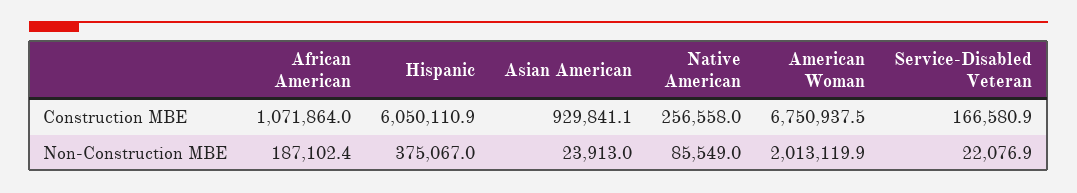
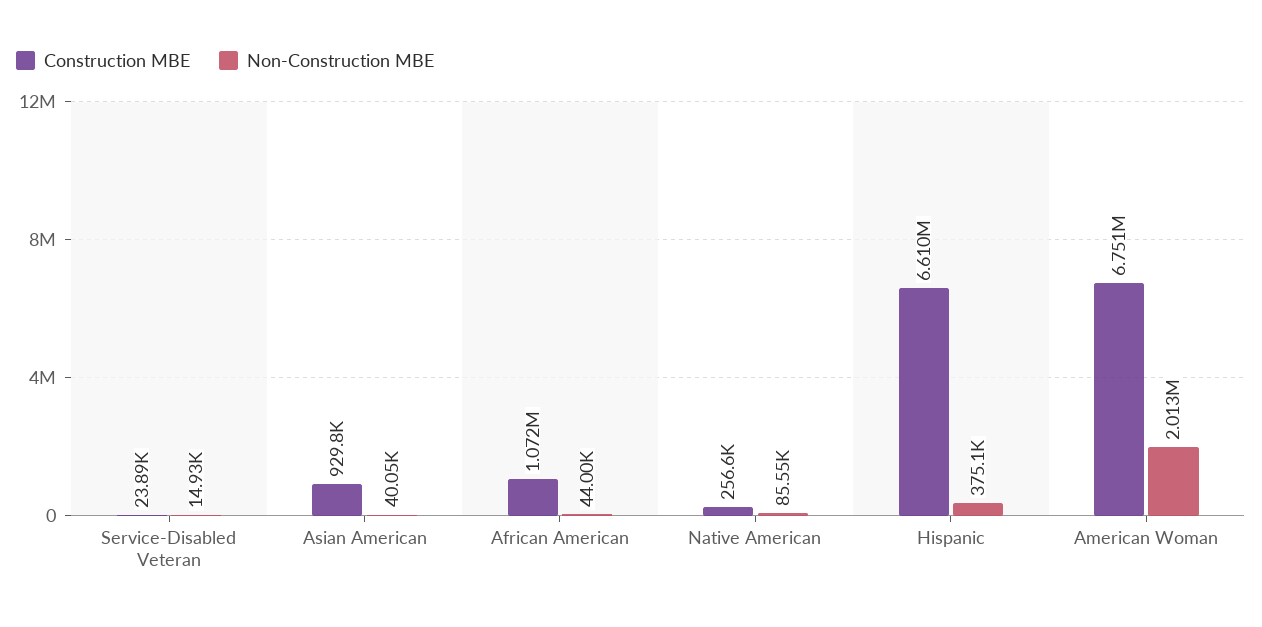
Construction MBE, Hispanic: 6050110.9 -> 6610000
Construction MBE, Service-Disabled Veteran: 166580.9 -> 23890
Non-Construction MBE, African American: 187102.4 -> 44000
Non-Construction MBE, Asian American: 23913 -> 40050
Non-Construction MBE, Service-Disabled Veteran: 22076.9 -> 14930

